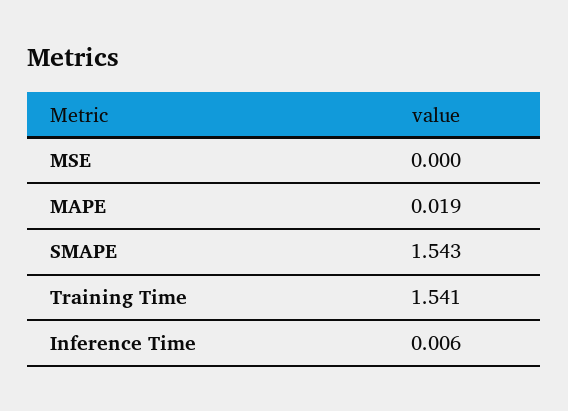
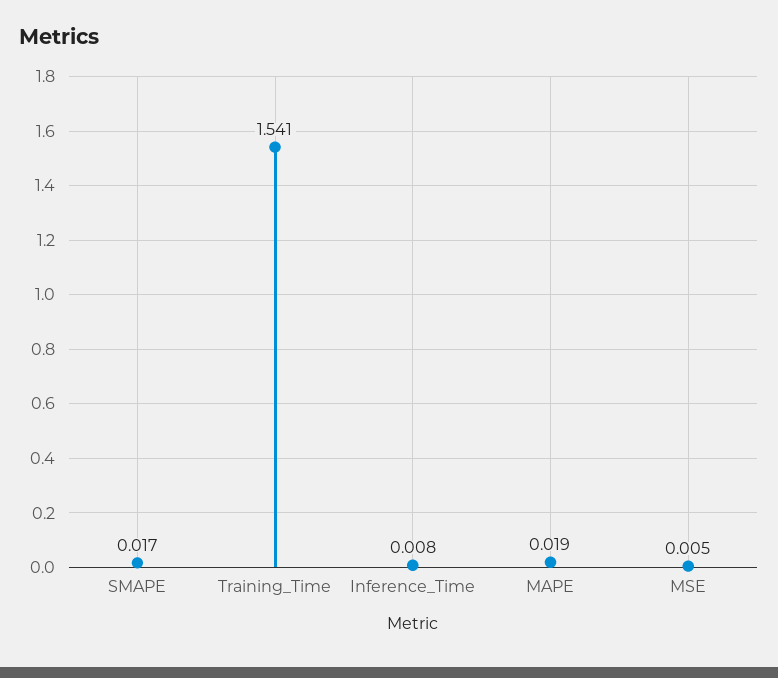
MSE: 0 -> 0.005
SMAPE: 1.543 -> 0.017
Inference Time: 0.006 -> 0.008

